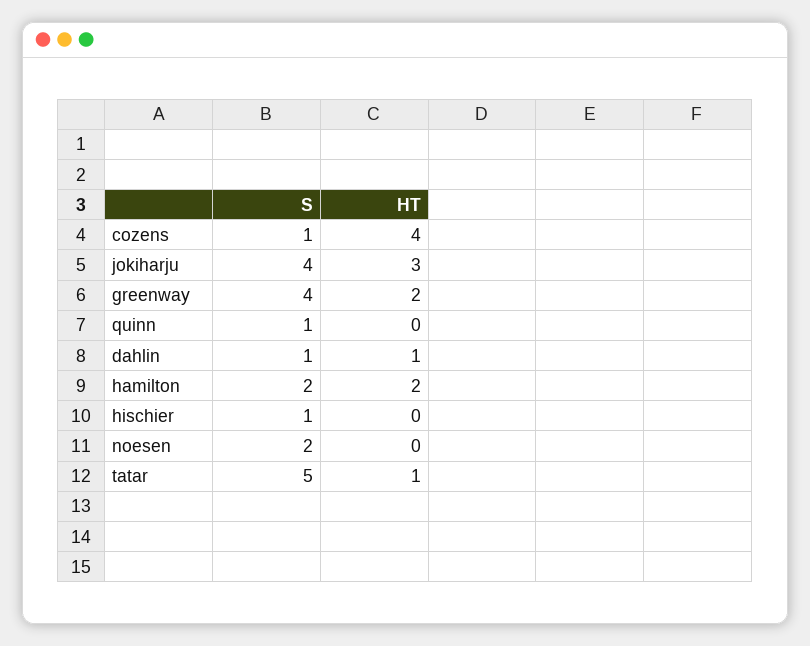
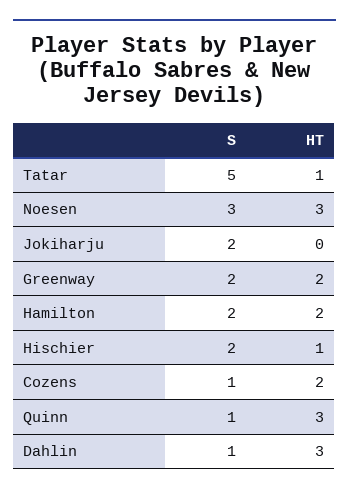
HT, cozens: 4 -> 2
S, jokiharju: 4 -> 2
HT, jokiharju: 3 -> 0
S, greenway: 4 -> 2
HT, quinn: 0 -> 3
HT, dahlin: 1 -> 3
S, hischier: 1 -> 2
HT, hischier: 0 -> 1
S, noesen: 2 -> 3
HT, noesen: 0 -> 3

